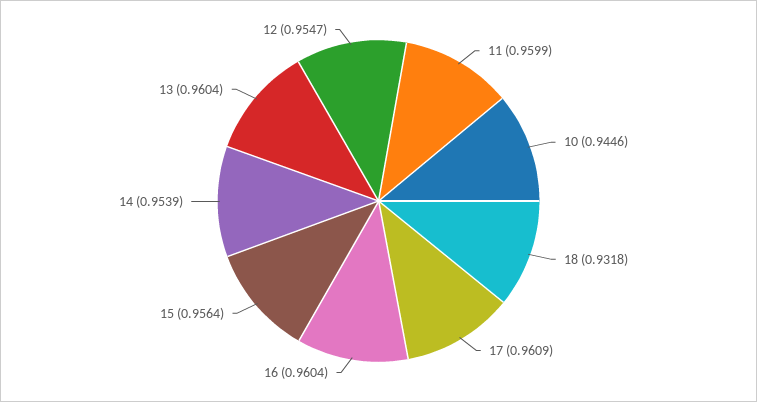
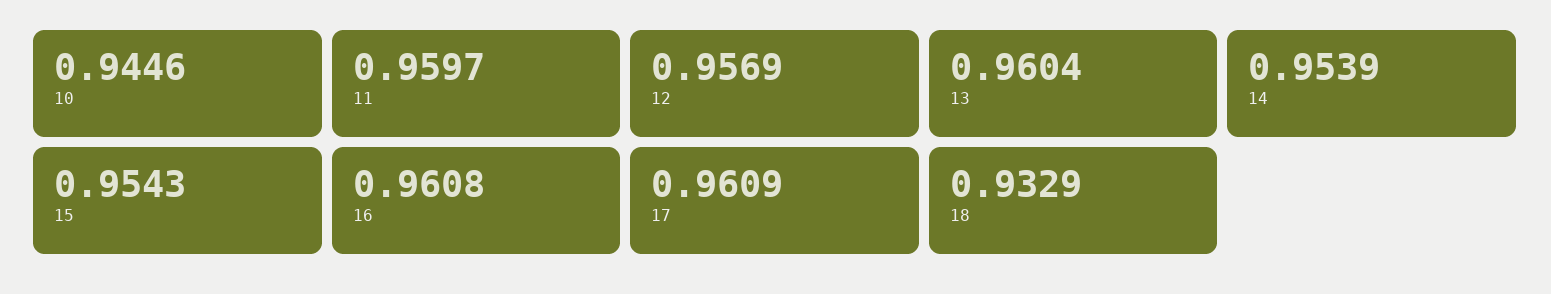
11: 0.9599 -> 0.9597
18: 0.9318 -> 0.9329
16: 0.9604 -> 0.9608
15: 0.9564 -> 0.9543
12: 0.9547 -> 0.9569

